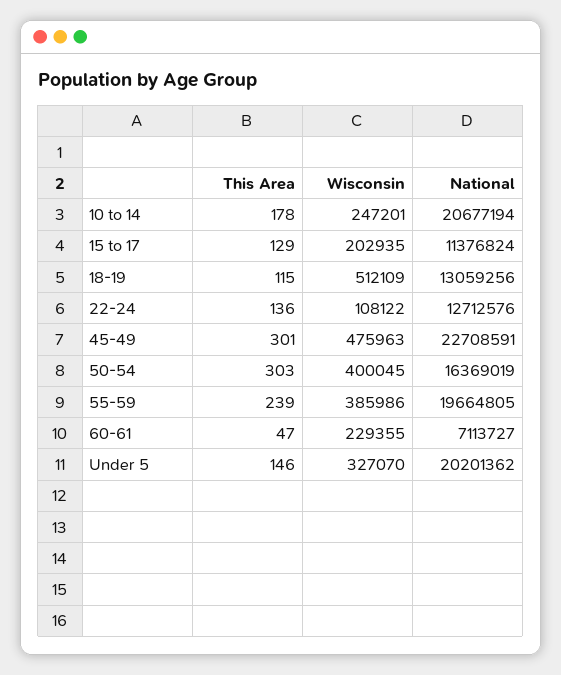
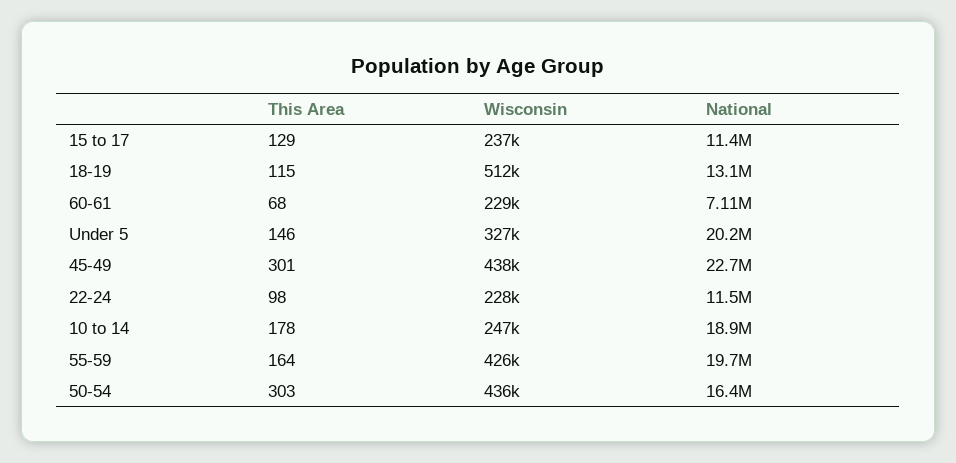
National, 10 to 14: 20677194 -> 18900000
Wisconsin, 15 to 17: 202935 -> 237000
This Area, 22-24: 136 -> 98
Wisconsin, 22-24: 108122 -> 228000
National, 22-24: 12712576 -> 11500000
Wisconsin, 45-49: 475963 -> 438000
Wisconsin, 50-54: 400045 -> 436000
This Area, 55-59: 239 -> 164
Wisconsin, 55-59: 385986 -> 426000
This Area, 60-61: 47 -> 68

